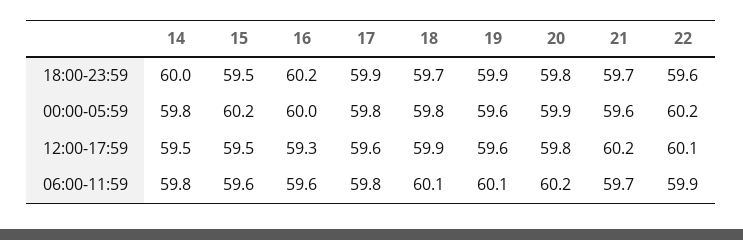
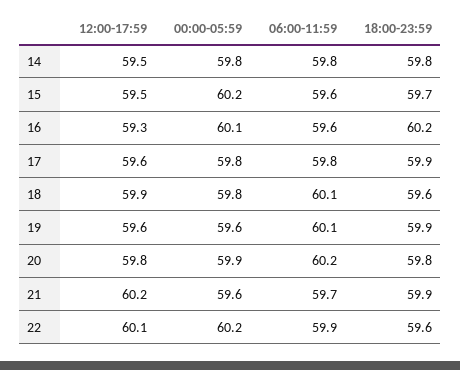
14, 18:00-23:59: 60 -> 59.8
15, 18:00-23:59: 59.5 -> 59.7
18, 18:00-23:59: 59.7 -> 59.6
21, 18:00-23:59: 59.7 -> 59.9
16, 00:00-05:59: 60 -> 60.1

